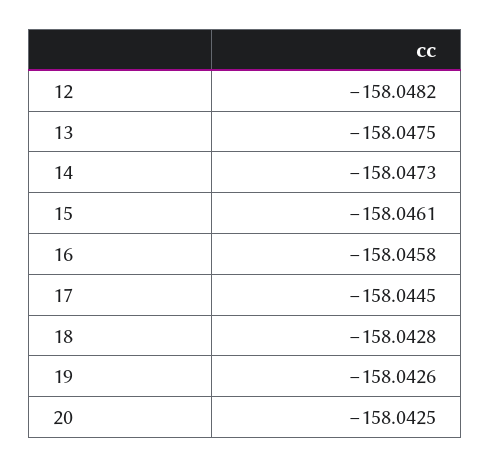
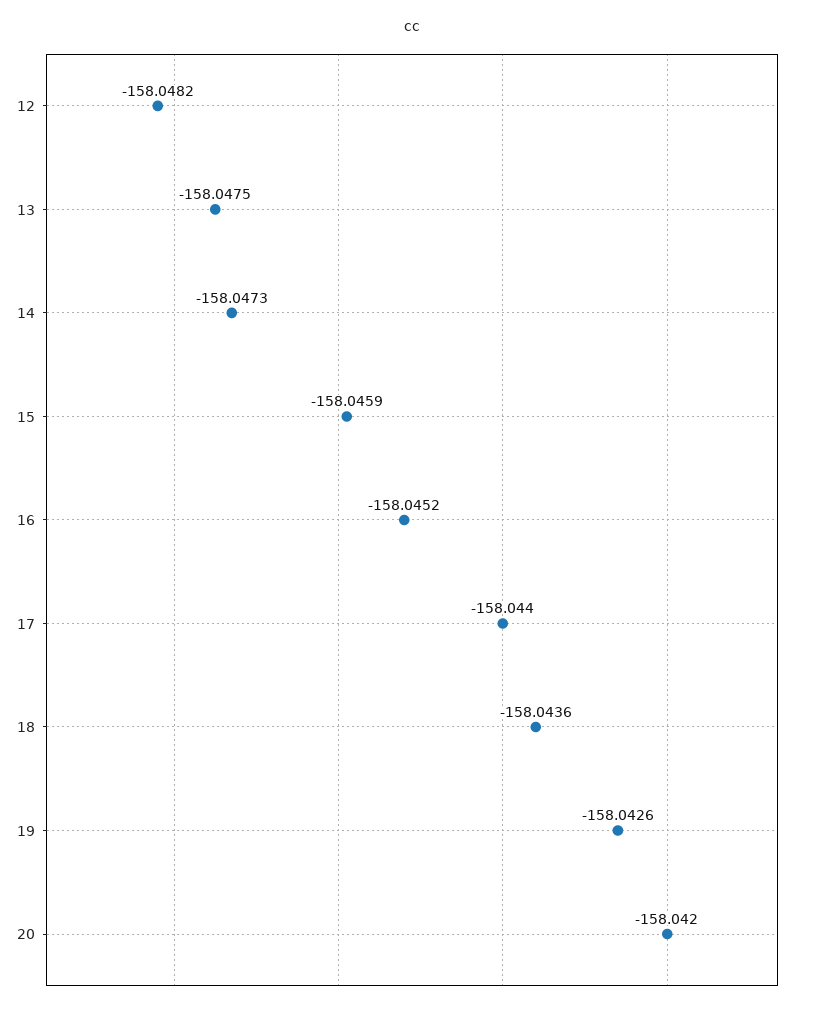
15: -158.0461 -> -158.0459
16: -158.0458 -> -158.0452
17: -158.0445 -> -158.044
18: -158.0428 -> -158.0436
20: -158.0425 -> -158.042

